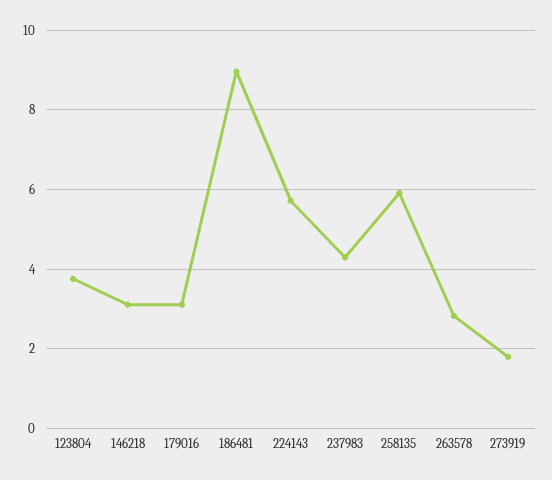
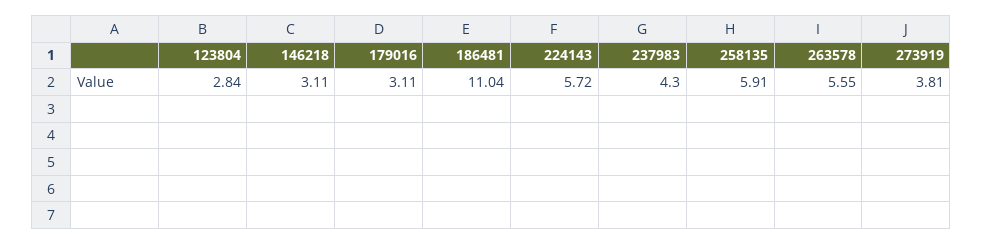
123804: 3.8 -> 2.84
186481: 9 -> 11.04
263578: 2.8 -> 5.55
273919: 1.8 -> 3.81

